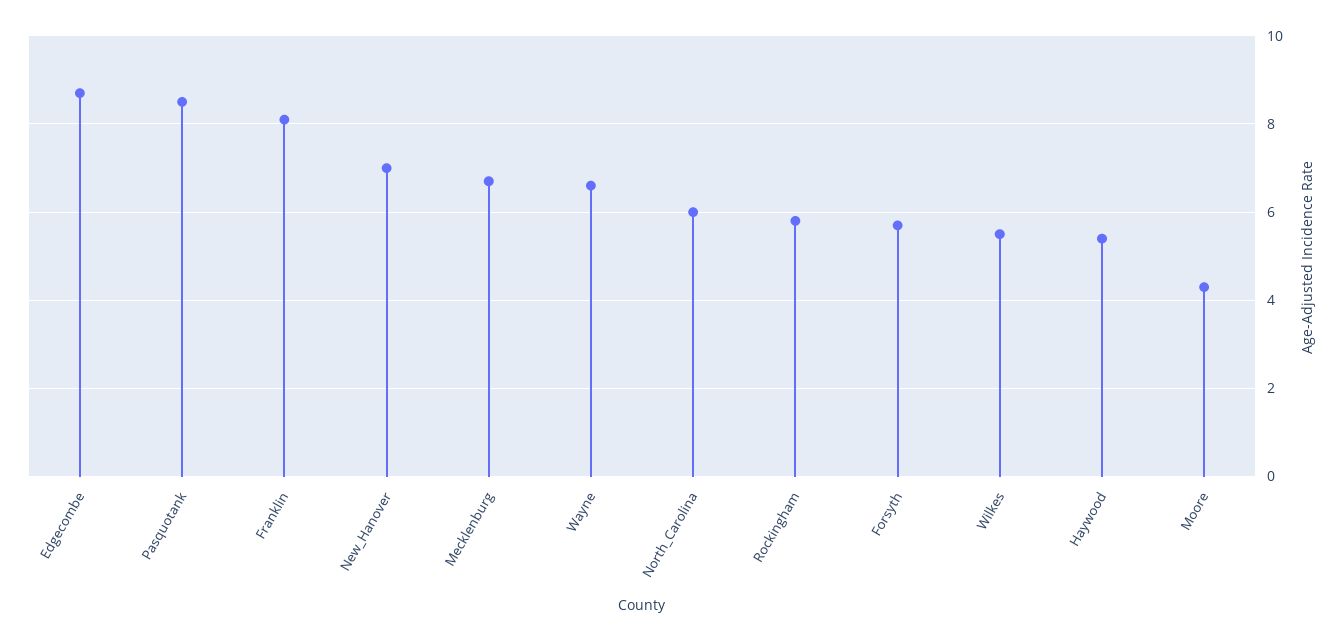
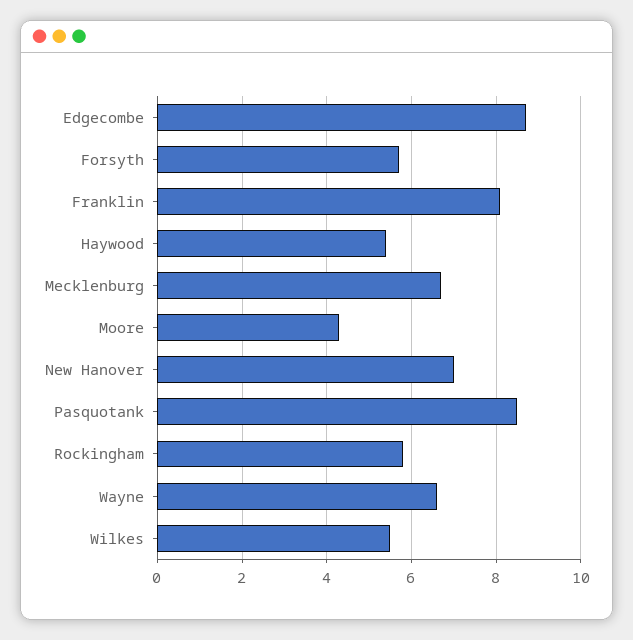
North_Carolina: 6 -> none

